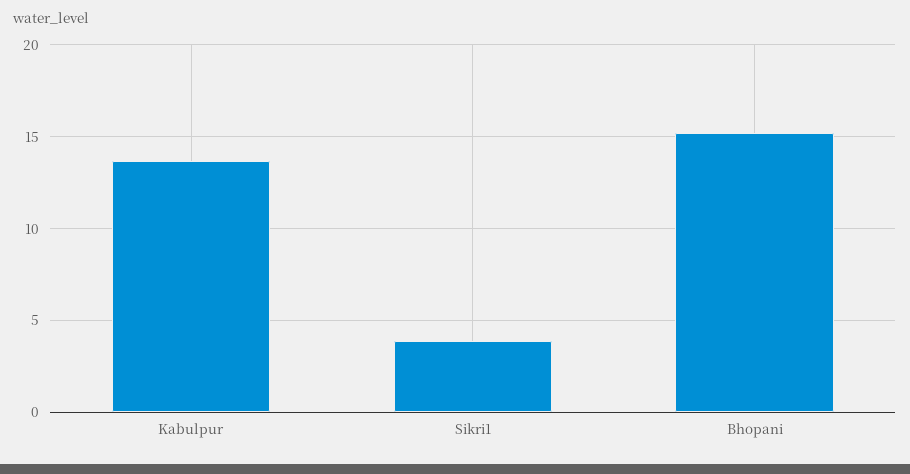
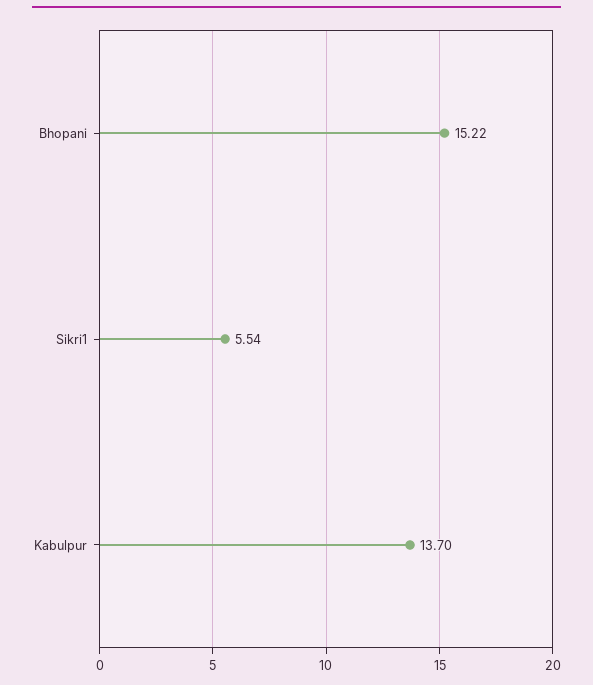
Sikri1: 4 -> 5.54

